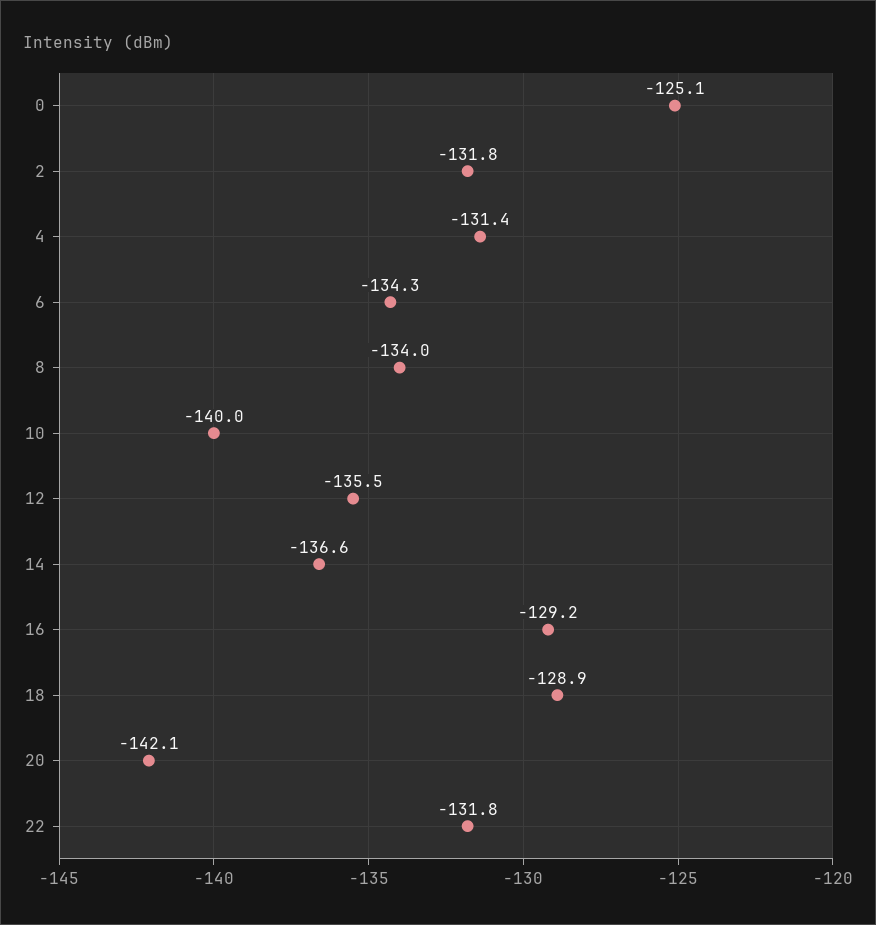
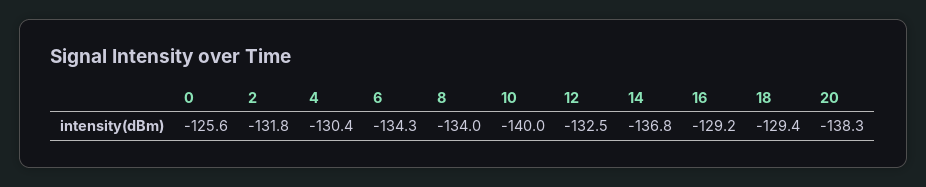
0: -125.1 -> -125.6
4: -131.4 -> -130.4
12: -135.5 -> -132.5
14: -136.6 -> -136.8
18: -128.9 -> -129.4
20: -142.1 -> -138.3
22: -131.8 -> none

